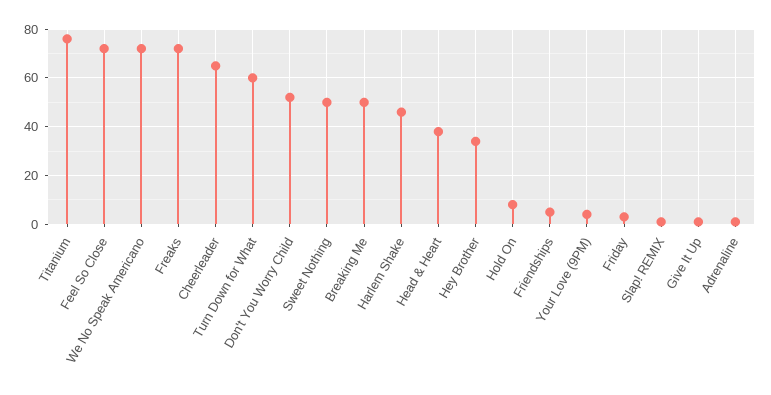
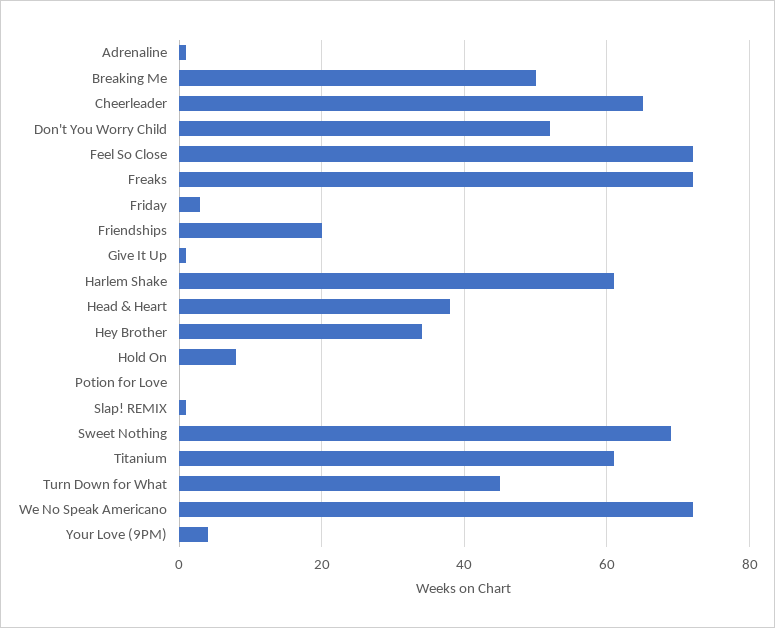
Titanium: 75 -> 60
Turn Down for What: 60 -> 45
Sweet Nothing: 50 -> 70
Harlem Shake: 45 -> 60
Friendships: 5 -> 20
Potion for Love: none -> 0

